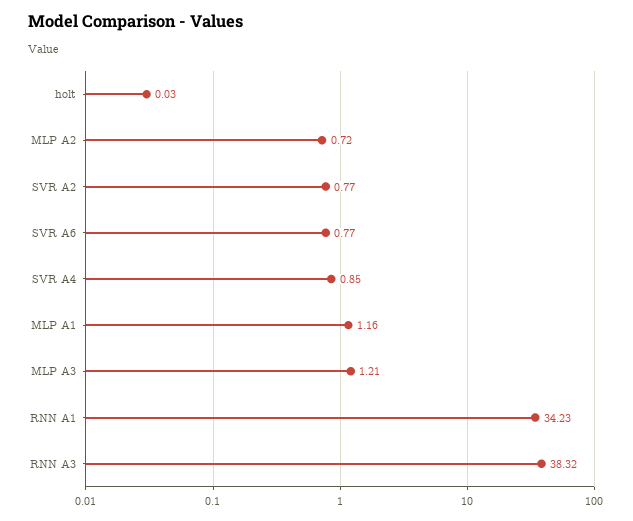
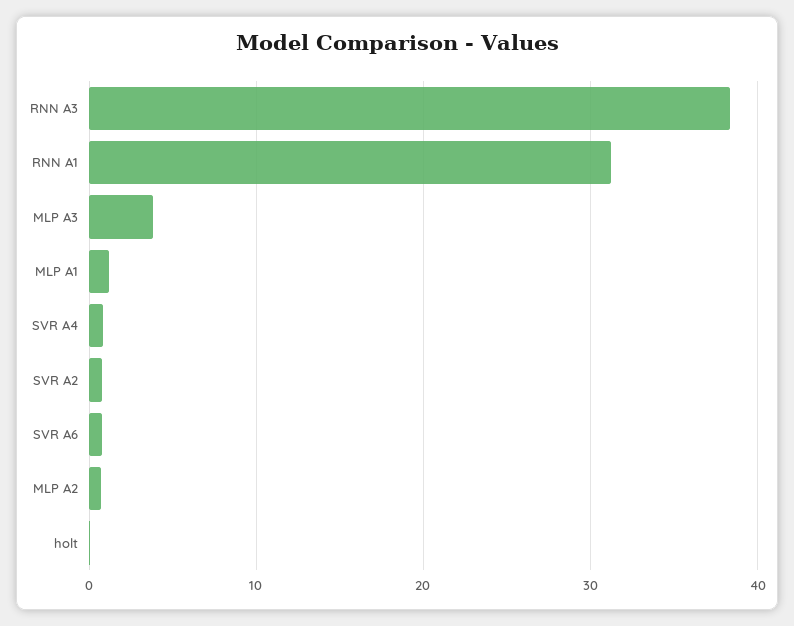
MLP A3: 1.21 -> 4
RNN A1: 34.23 -> 31

